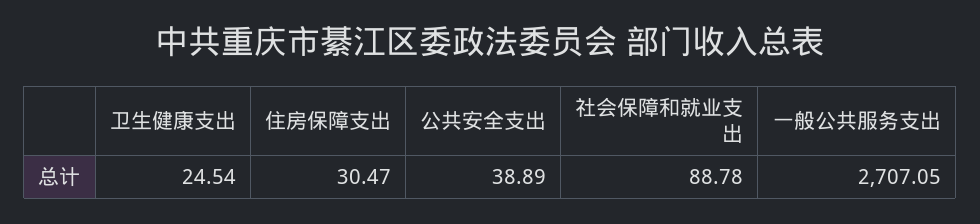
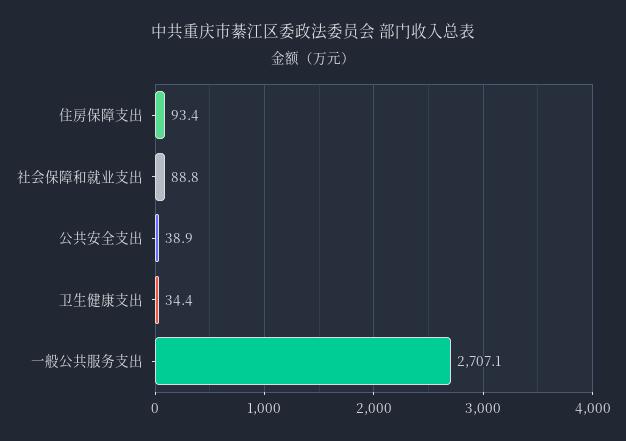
卫生健康支出: 24.54 -> 34.4
住房保障支出: 30.47 -> 93.4

